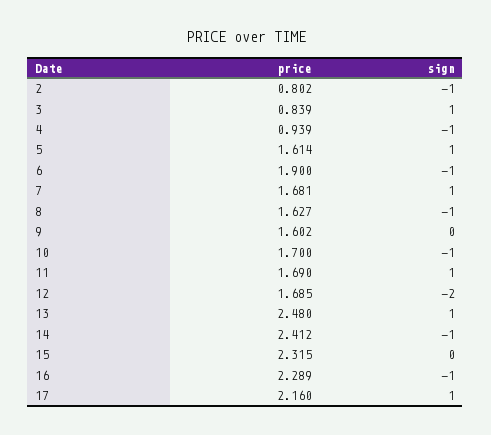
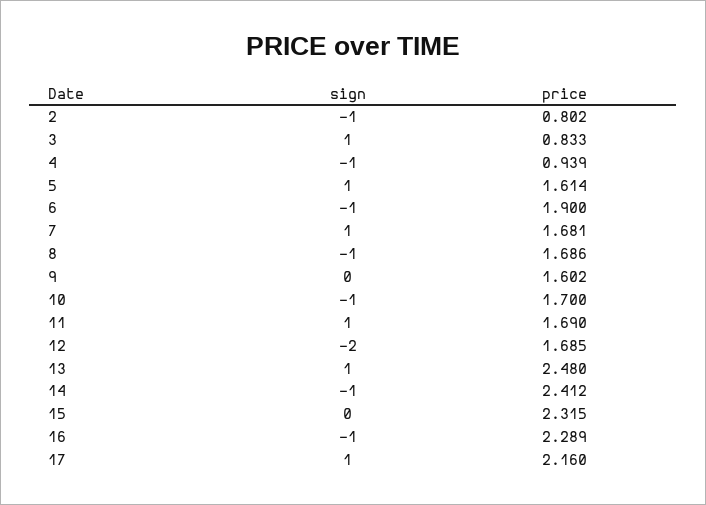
price, 3: 0.839 -> 0.833
price, 8: 1.627 -> 1.686

